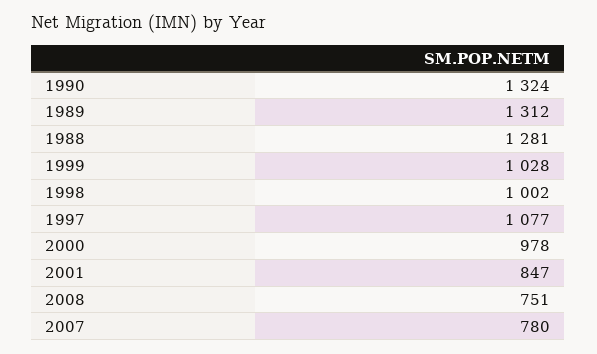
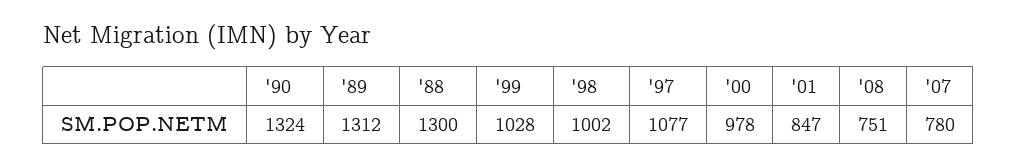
1988: 1281 -> 1300

